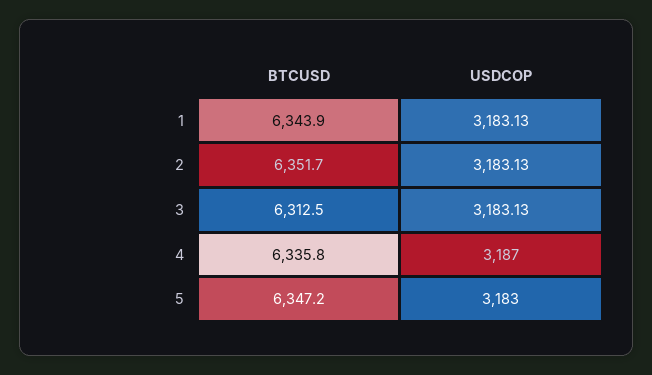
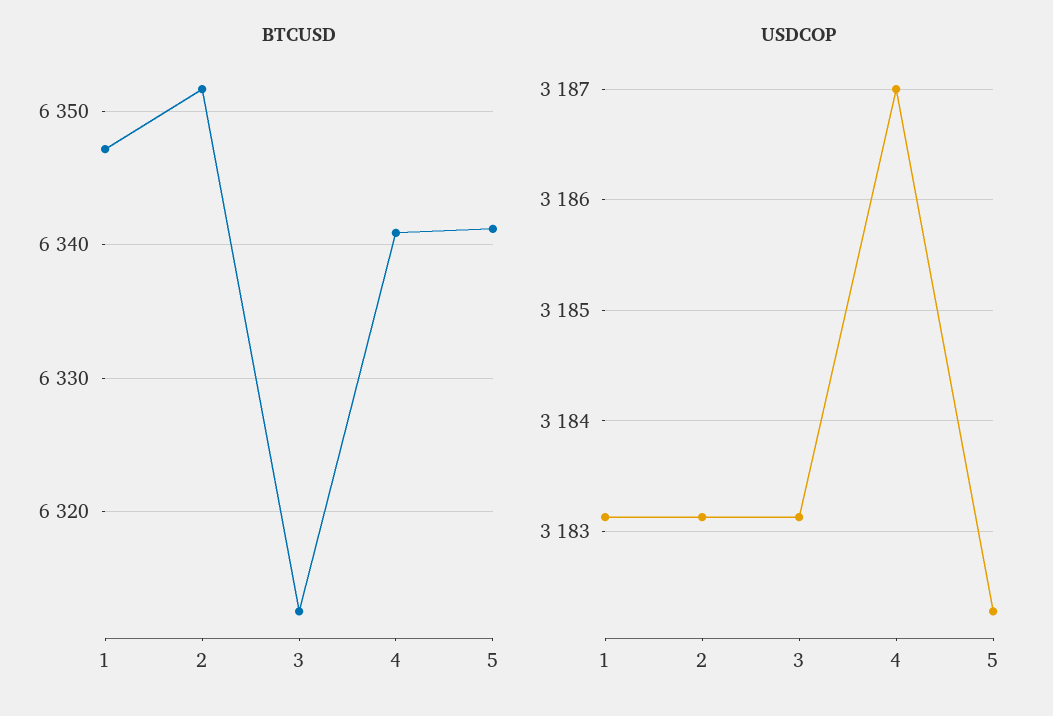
BTCUSD, 1: 6343.9 -> 6347
BTCUSD, 4: 6335.8 -> 6341
BTCUSD, 5: 6347.2 -> 6341
USDCOP, 5: 3183 -> 3182.3

